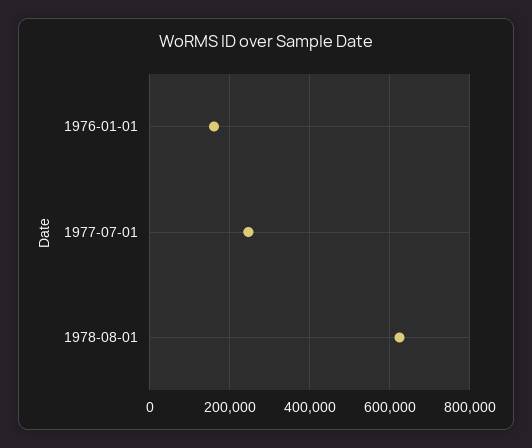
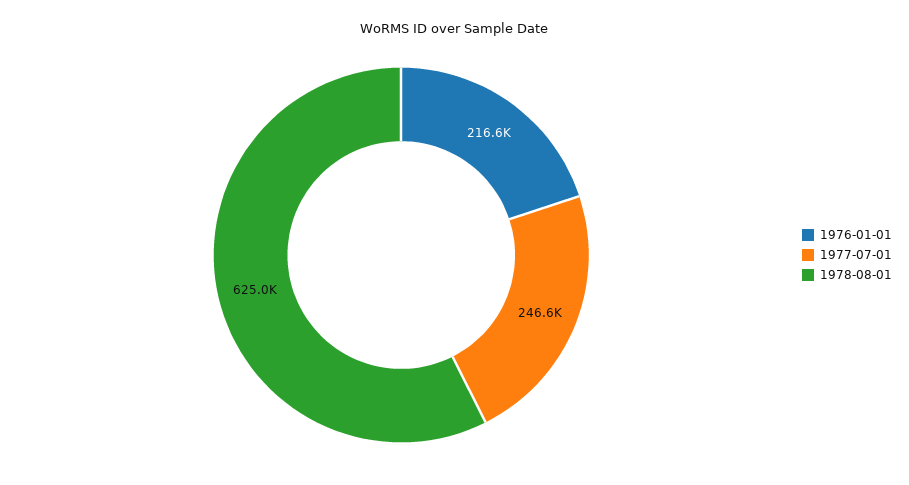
1976-01-01: 160000 -> 216600

